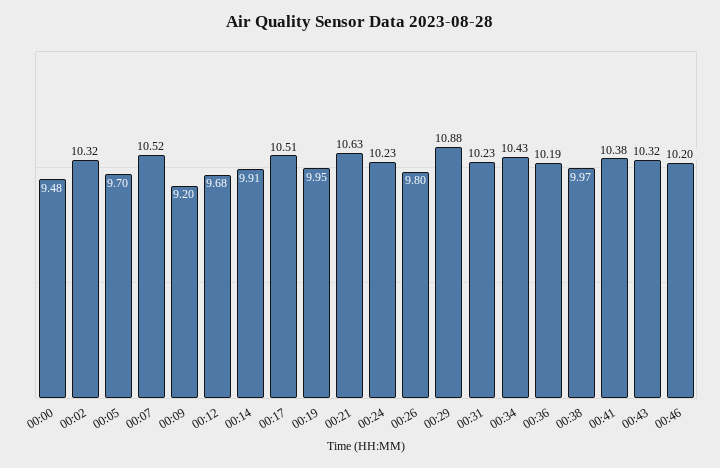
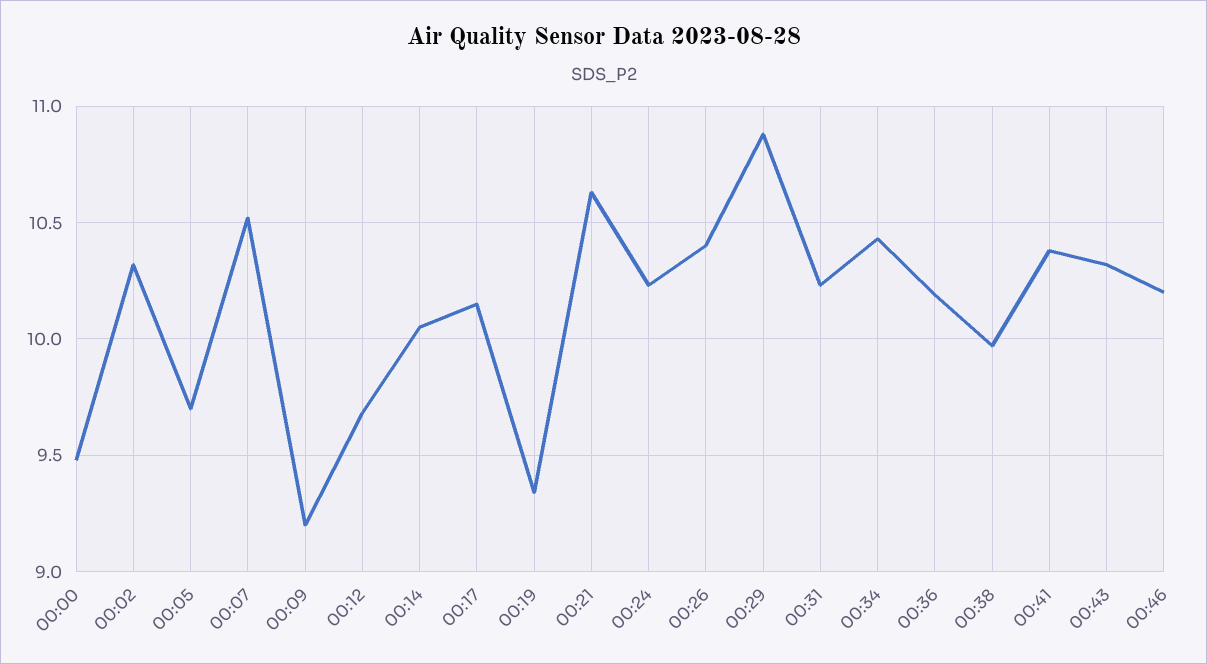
00:14: 9.91 -> 10.05
00:17: 10.51 -> 10.15
00:19: 9.95 -> 9.35
00:26: 9.8 -> 10.4

